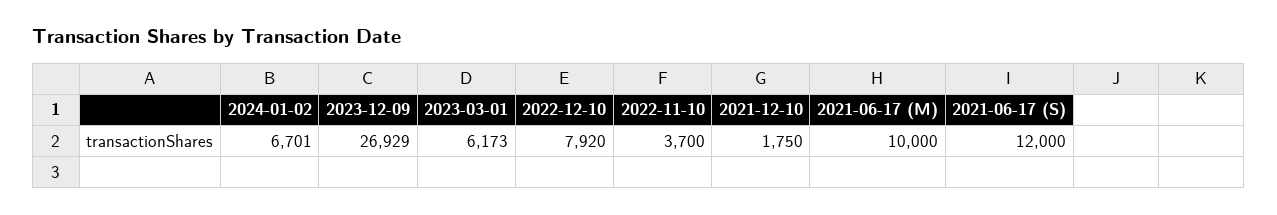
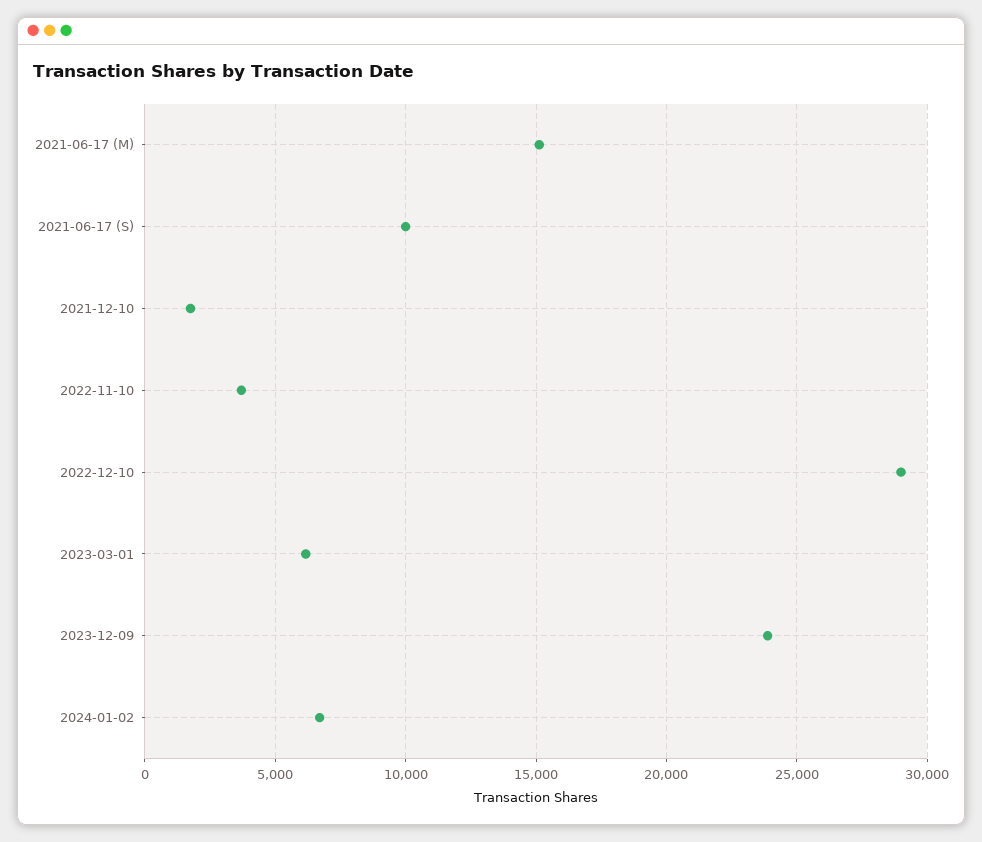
2023-12-09: 26929 -> 24000
2022-12-10: 7920 -> 29000
2021-06-17 (M): 10000 -> 15000
2021-06-17 (S): 12000 -> 10000

